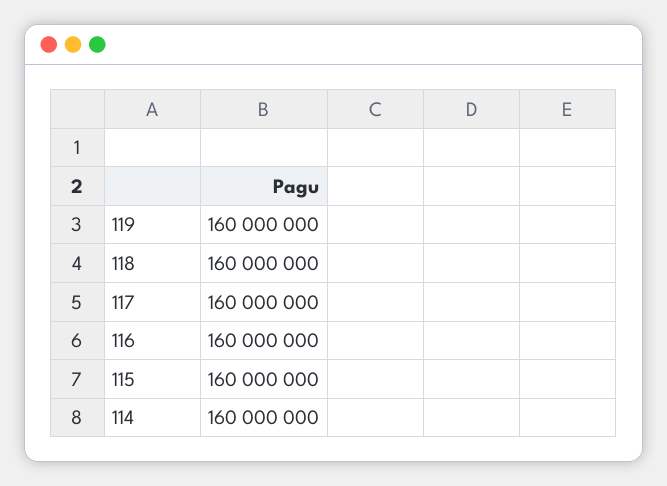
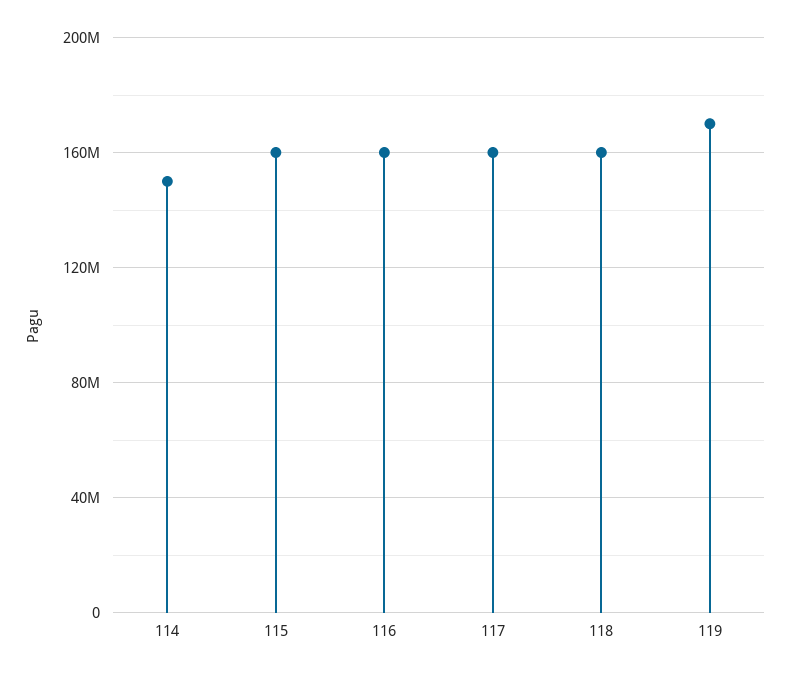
119: 160000000 -> 170000000
114: 160000000 -> 150000000

